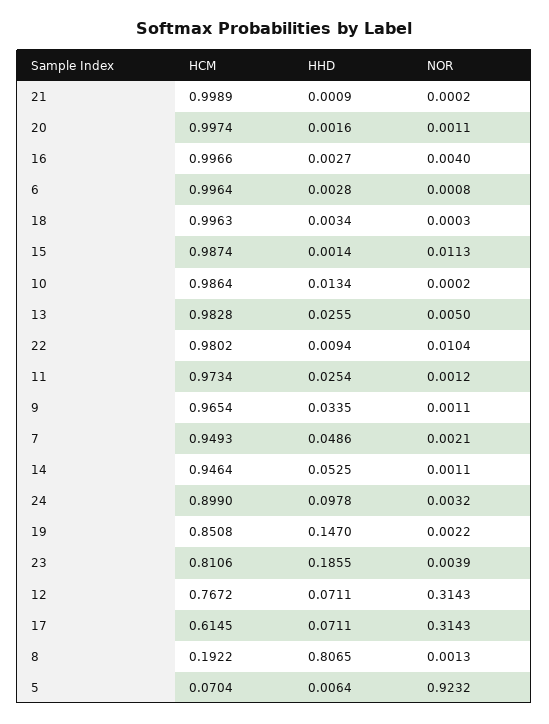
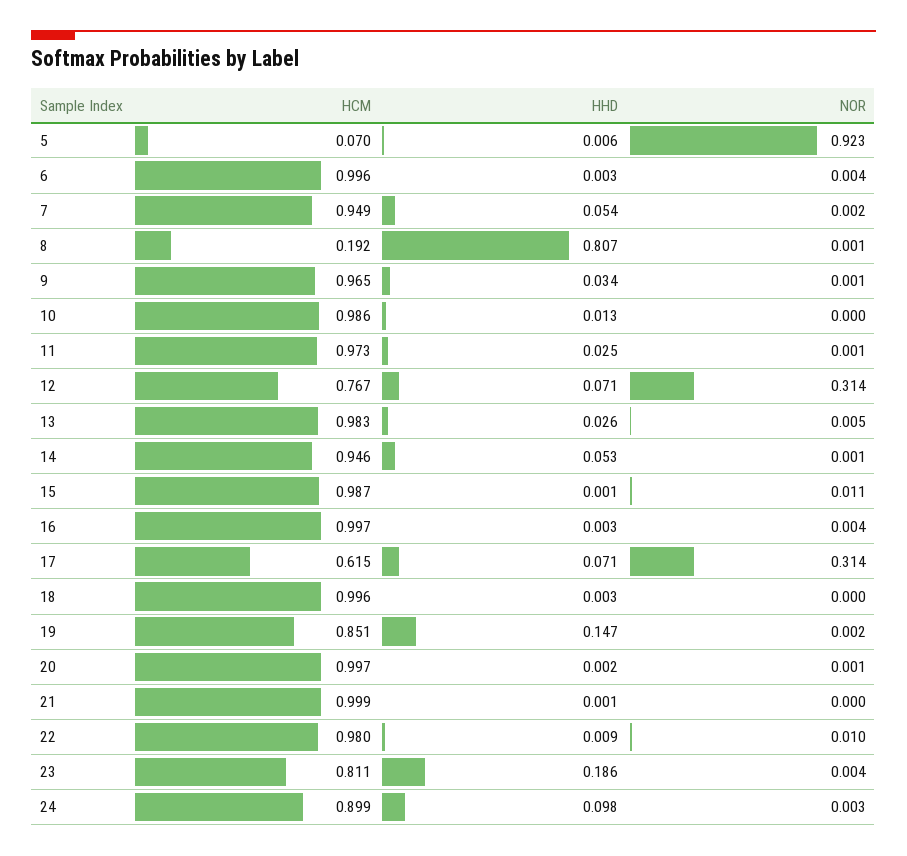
NOR, 6: 0.0008 -> 0.004
HHD, 7: 0.0486 -> 0.054

